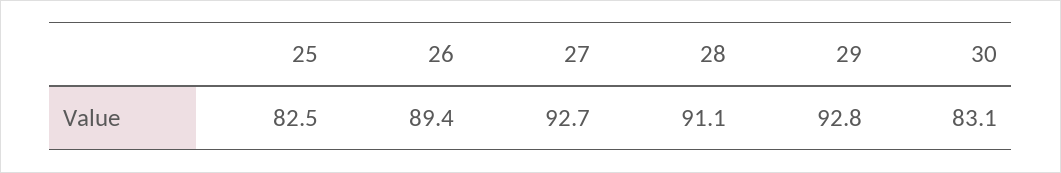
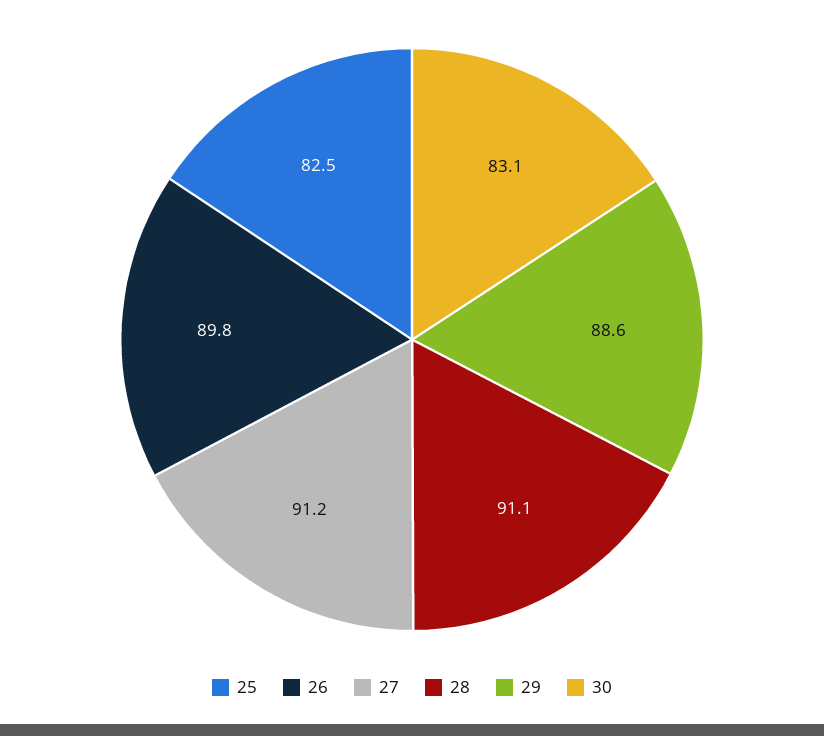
26: 89.4 -> 89.8
27: 92.7 -> 91.2
29: 92.8 -> 88.6

